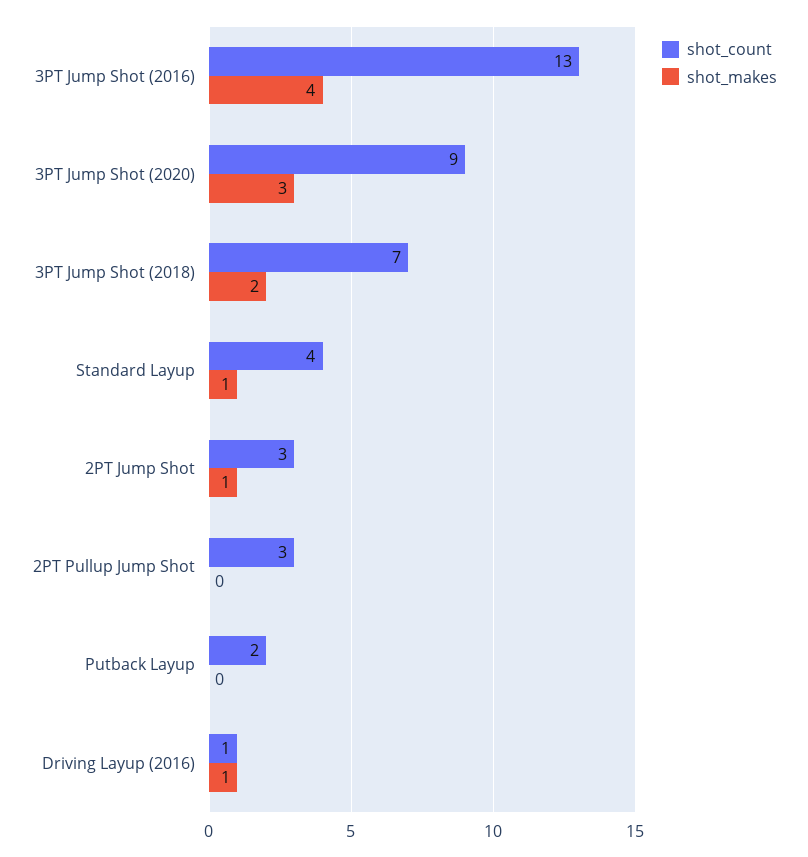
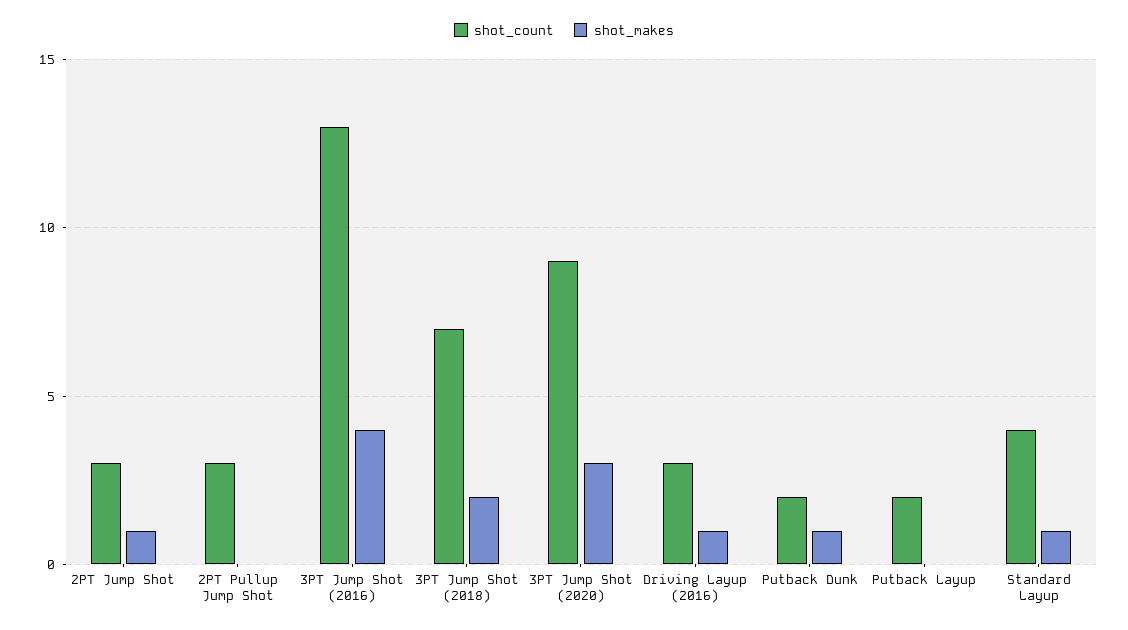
shot_count, Driving Layup (2016): 1 -> 3
shot_count, Putback Dunk: none -> 2
shot_makes, Putback Dunk: none -> 1

